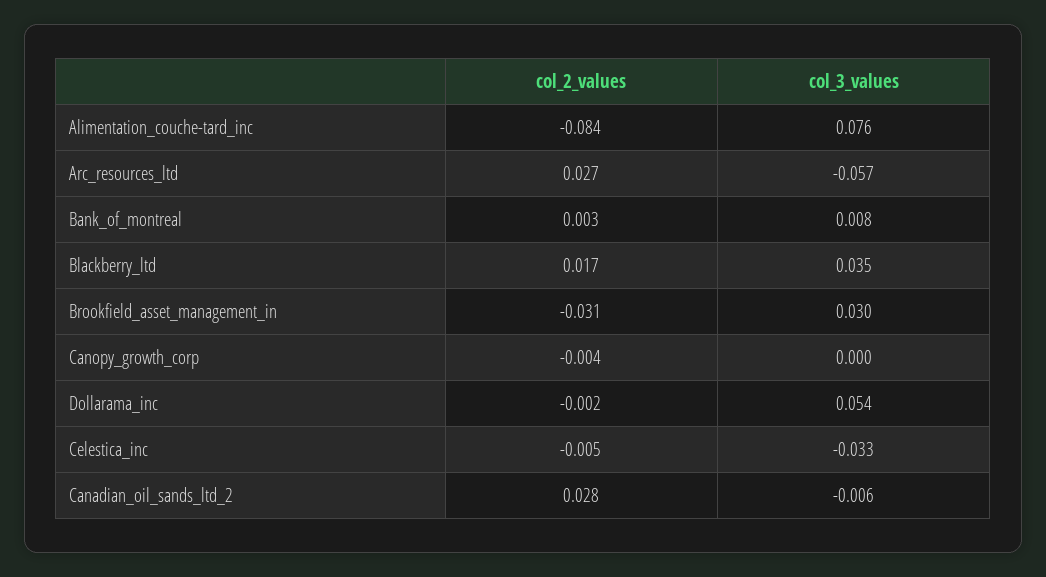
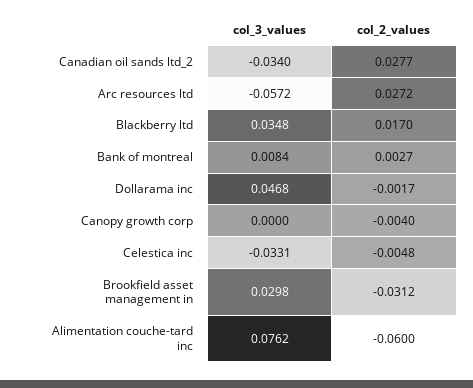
col_2_values, Alimentation_couche-tard_inc: -0.084 -> -0.06
col_3_values, Dollarama_inc: 0.054 -> 0.0468
col_3_values, Canadian_oil_sands_ltd_2: -0.006 -> -0.034

